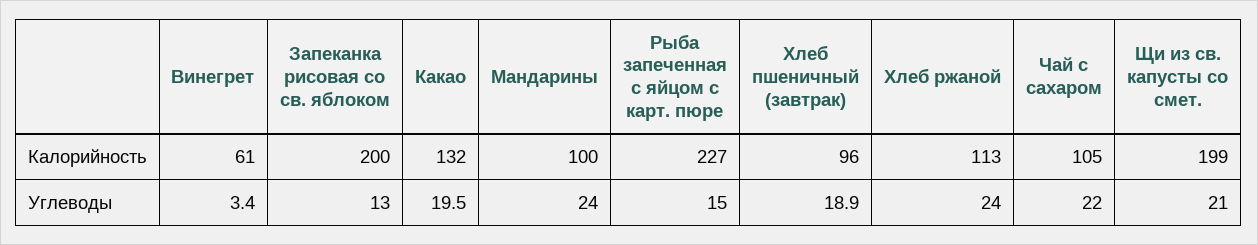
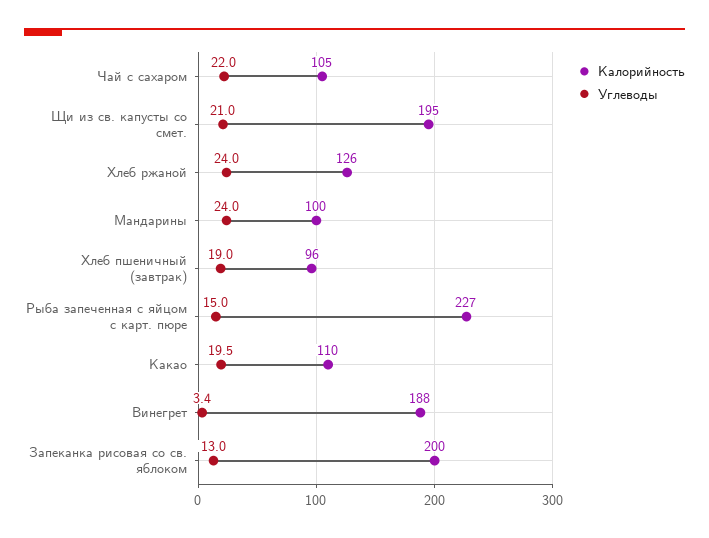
Калорийность, Винегрет: 61 -> 188
Калорийность, Какао: 132 -> 110
Калорийность, Хлеб ржаной: 113 -> 126
Калорийность, Щи из св. капусты со смет.: 199 -> 195
Углеводы, Хлеб пшеничный (завтрак): 18.9 -> 19

